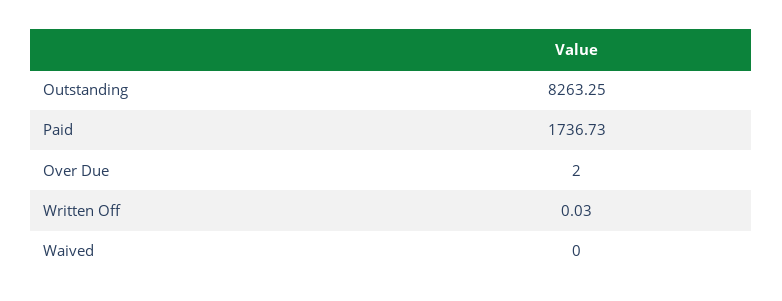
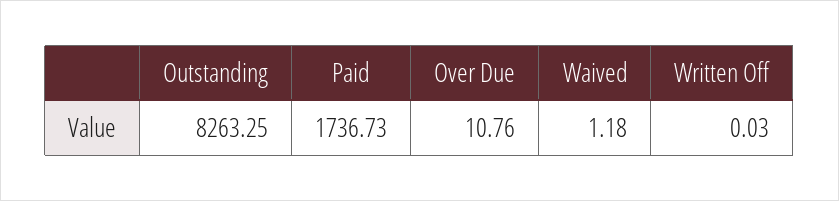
Over Due: 2 -> 10.76
Waived: 0 -> 1.18

